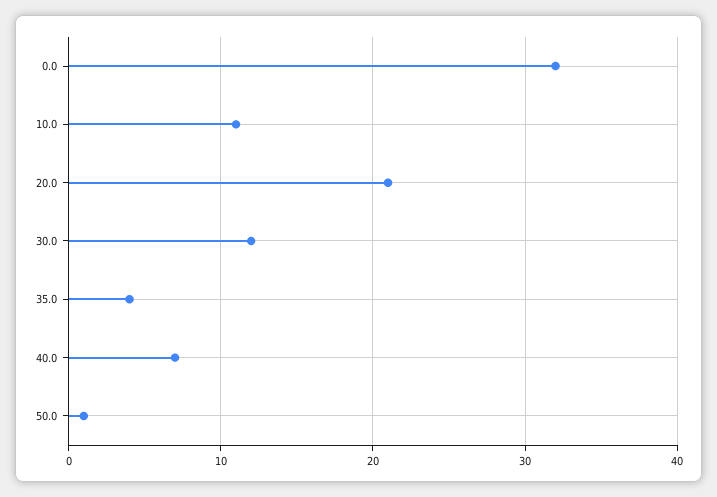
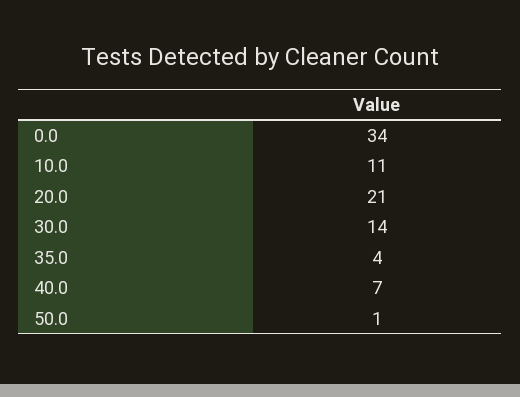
0.0: 32 -> 34
30.0: 12 -> 14

